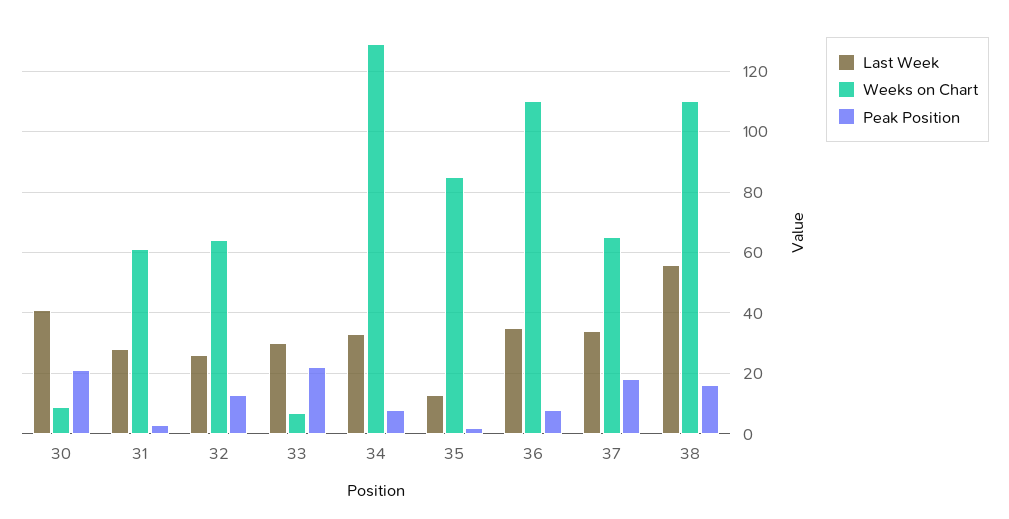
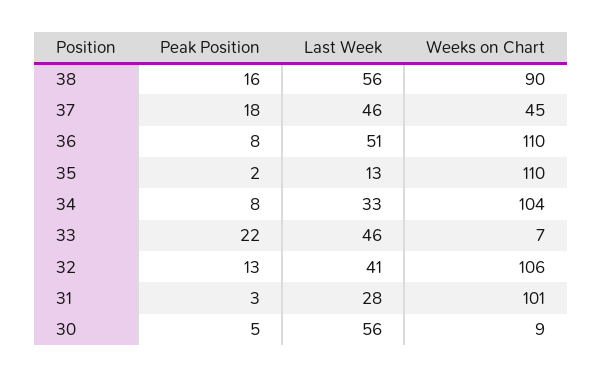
Last Week, 30: 40 -> 56
Peak Position, 30: 20 -> 5
Weeks on Chart, 31: 60 -> 101
Last Week, 32: 25 -> 41
Weeks on Chart, 32: 65 -> 106
Last Week, 33: 30 -> 46
Weeks on Chart, 34: 130 -> 104
Weeks on Chart, 35: 85 -> 110
Last Week, 36: 35 -> 51
Last Week, 37: 35 -> 46
Weeks on Chart, 37: 65 -> 45
Weeks on Chart, 38: 110 -> 90

